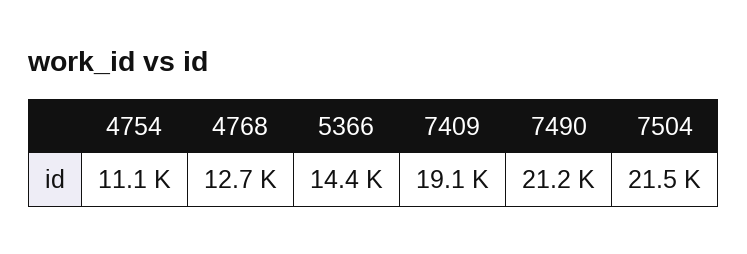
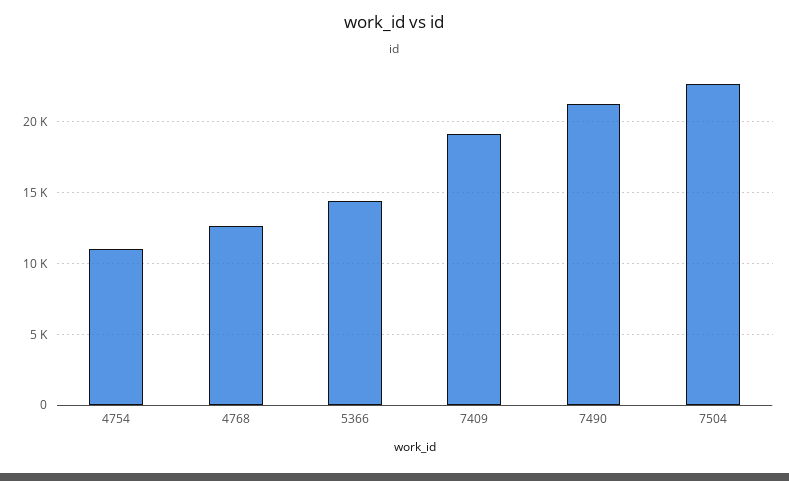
7504: 21500 -> 22500

